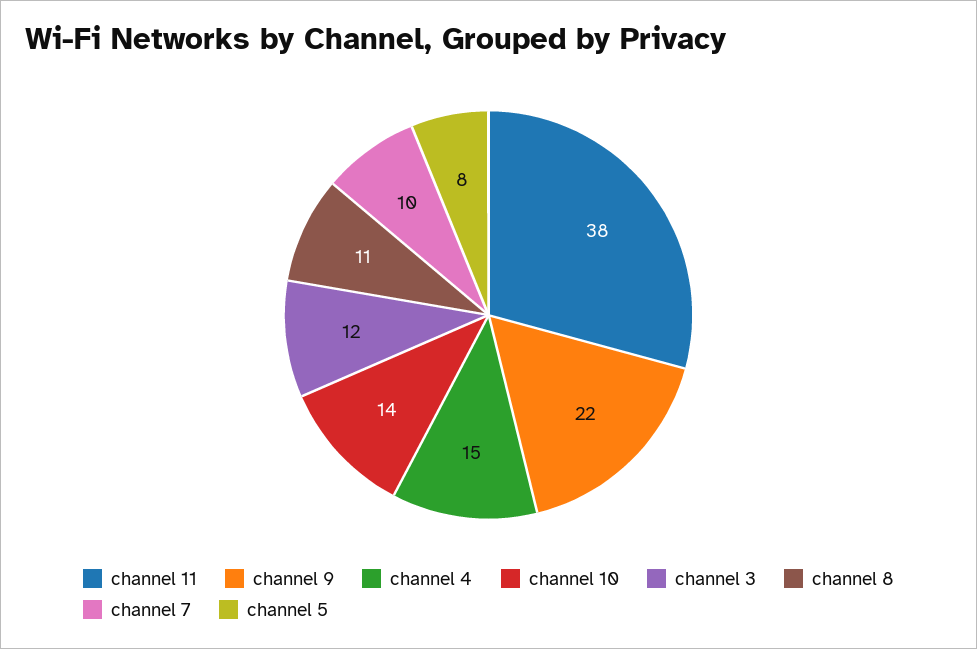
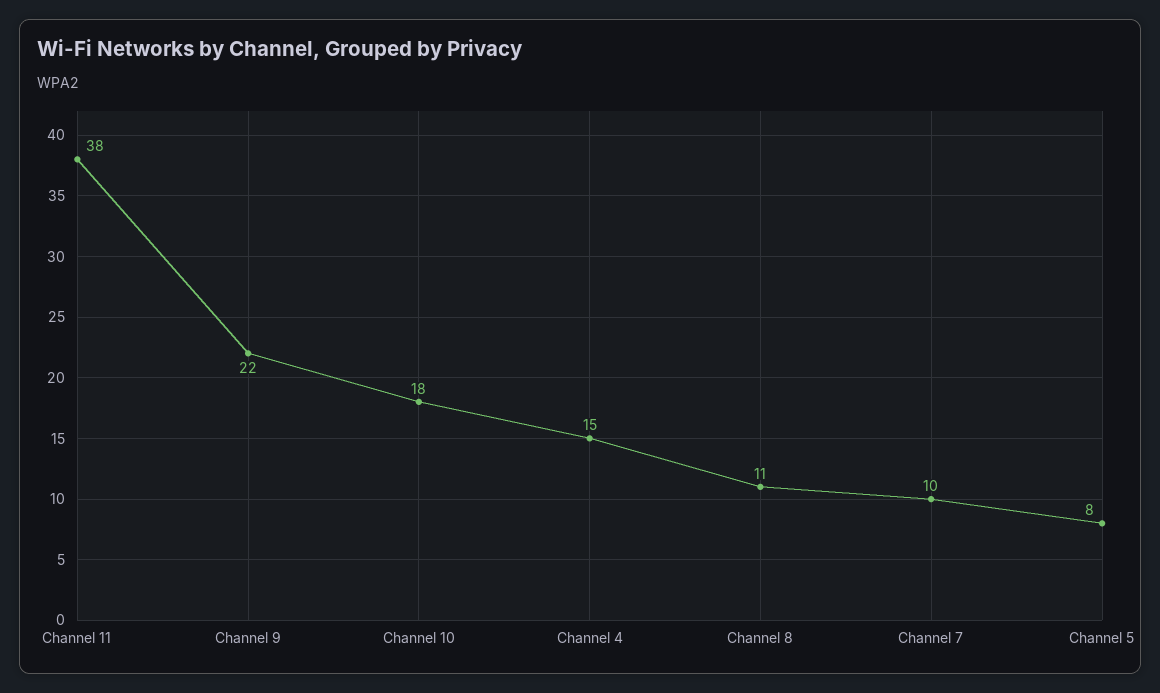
channel 10: 14 -> 18
channel 3: 12 -> none

